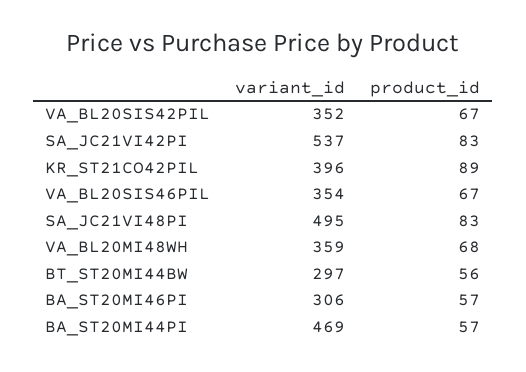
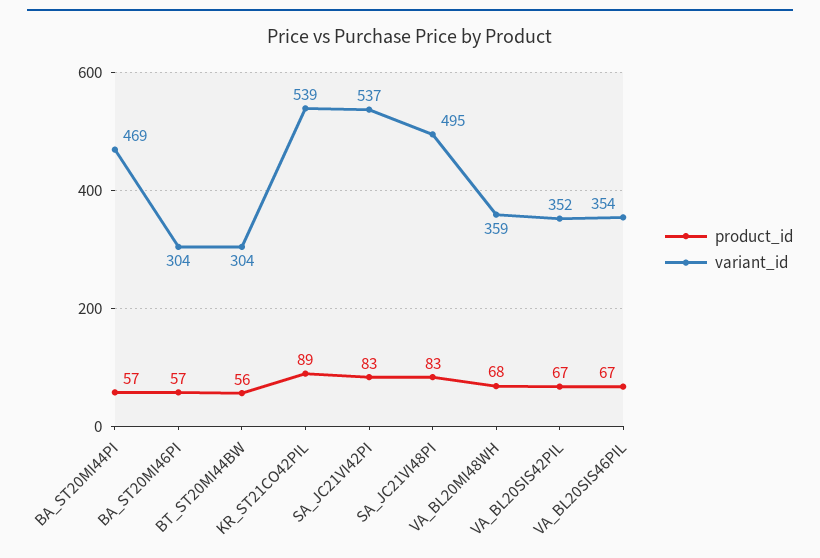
variant_id, KR_ST21CO42PIL: 396 -> 539
variant_id, BT_ST20MI44BW: 297 -> 304
variant_id, BA_ST20MI46PI: 306 -> 304

